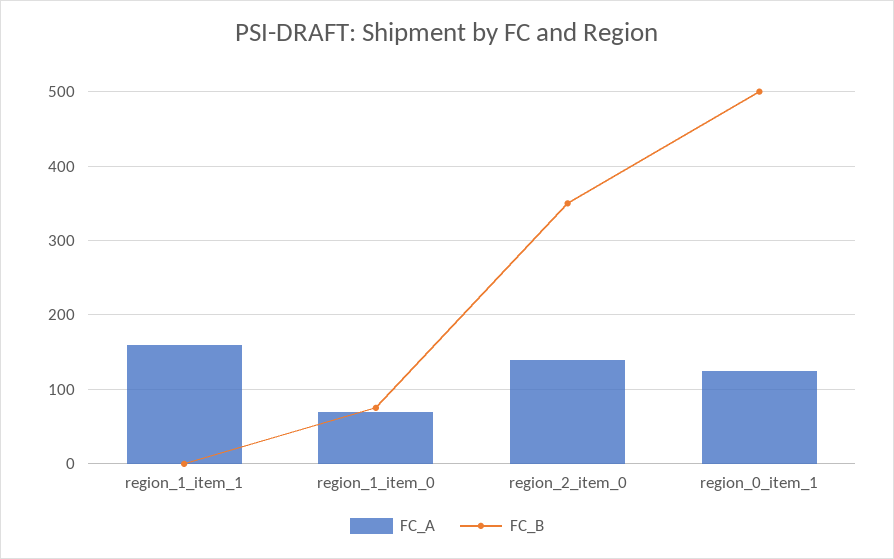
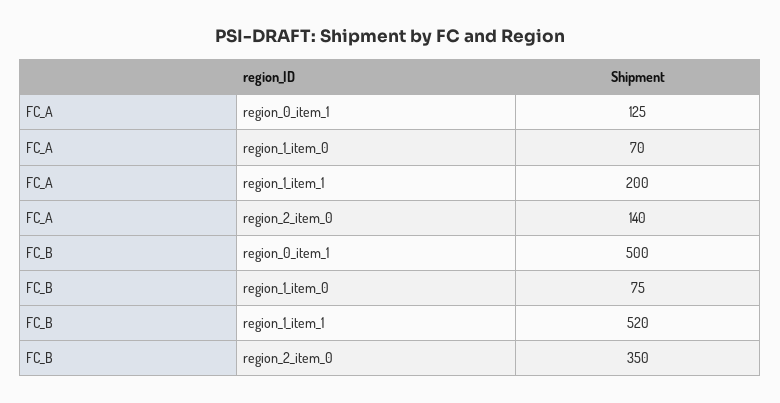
FC_A, region_1_item_1: 160 -> 200
FC_B, region_1_item_1: 0 -> 520

